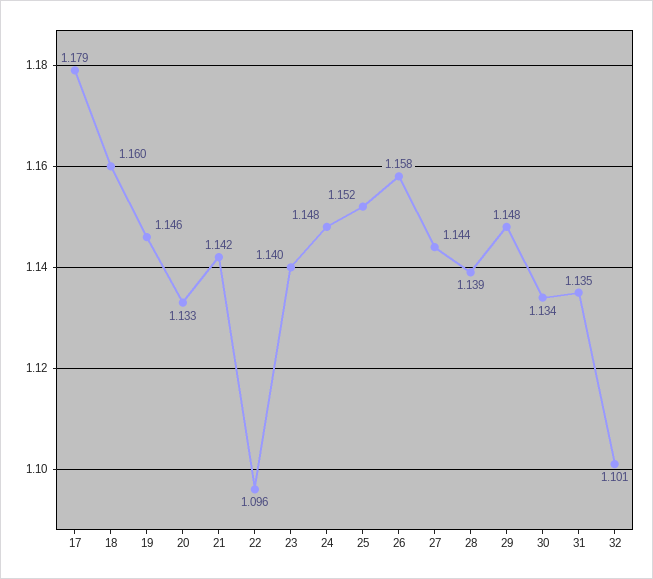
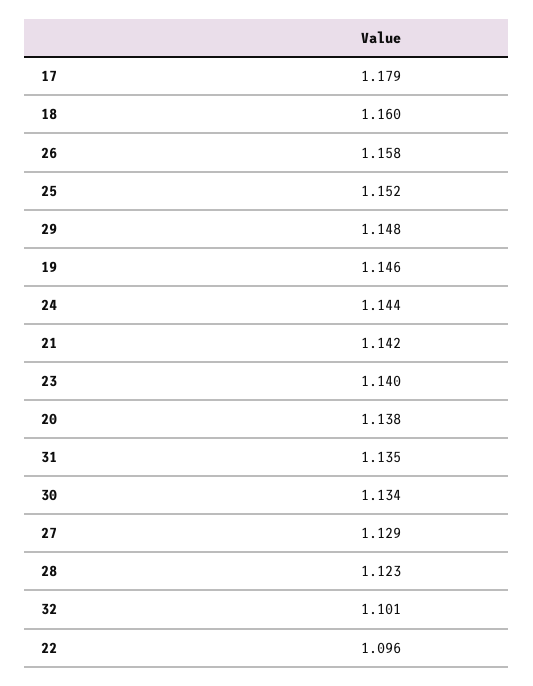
20: 1.133 -> 1.138
24: 1.148 -> 1.144
27: 1.144 -> 1.129
28: 1.139 -> 1.123

